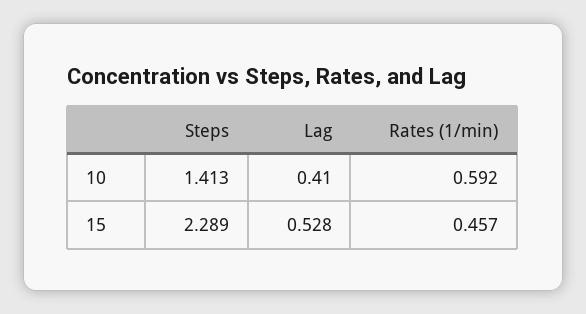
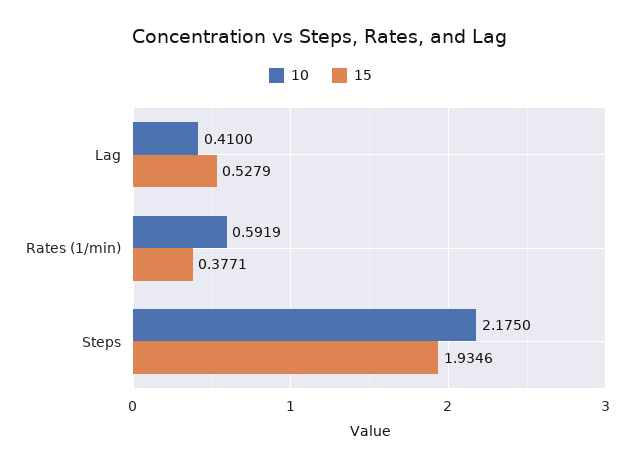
10, Steps: 1.413 -> 2.175
15, Steps: 2.289 -> 1.9346
15, Rates (1/min): 0.457 -> 0.3771

